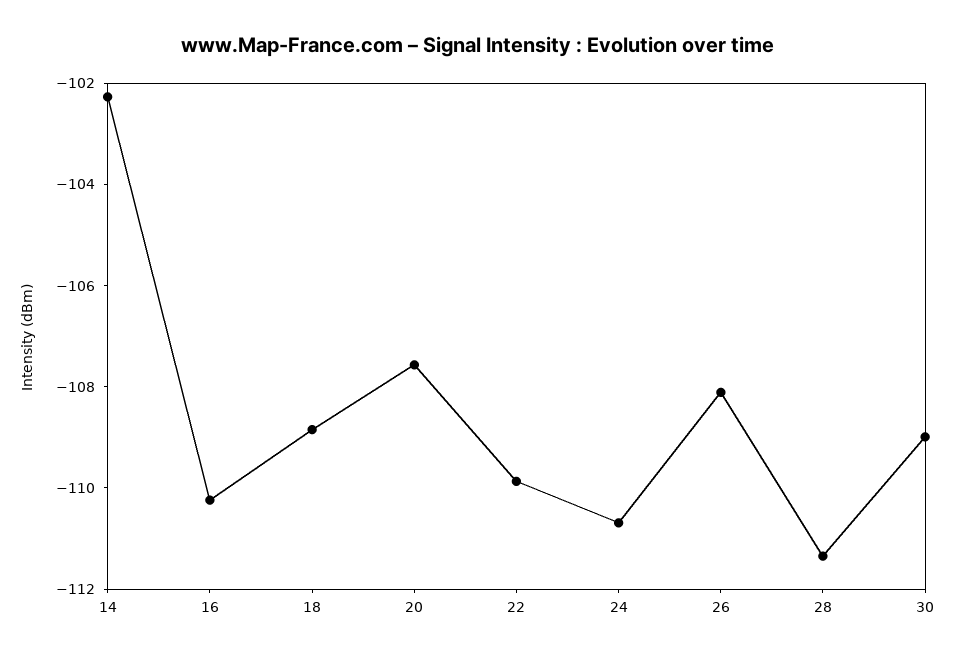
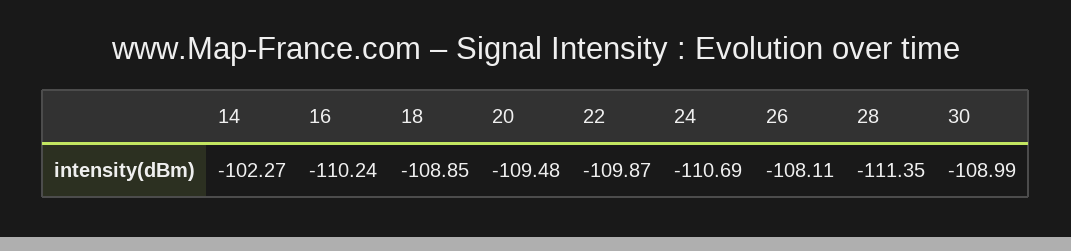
20: -107.5 -> -109.48

